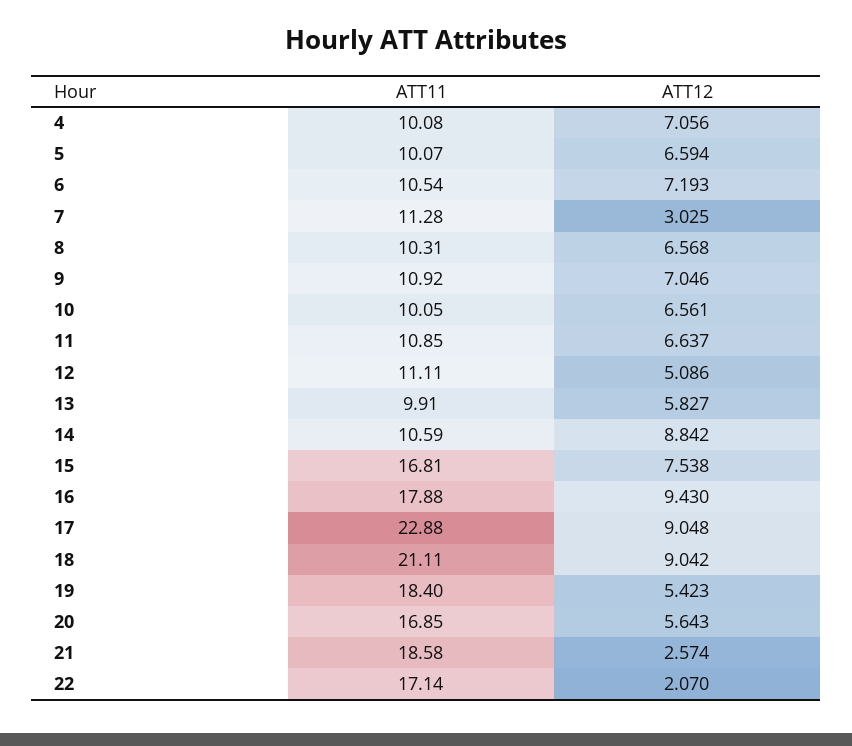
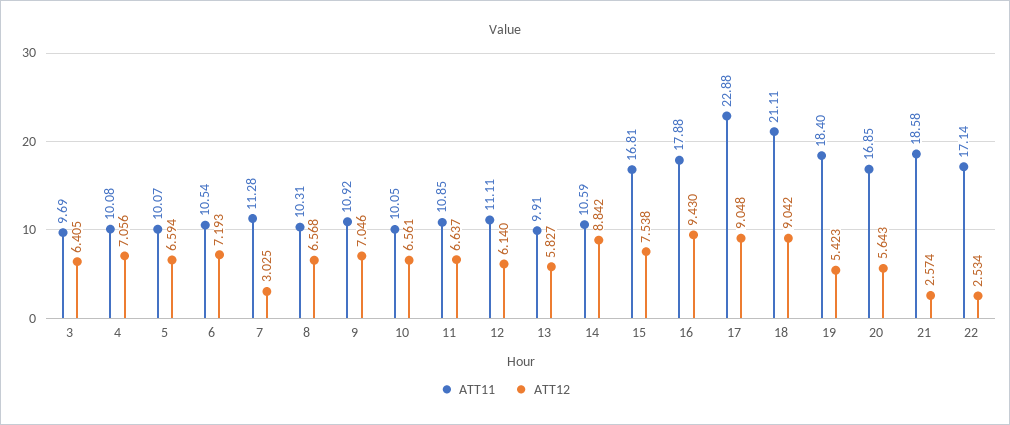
ATT12, 12: 5.086 -> 6.14
ATT12, 22: 2.07 -> 2.534
ATT11, 3: none -> 9.69
ATT12, 3: none -> 6.405

